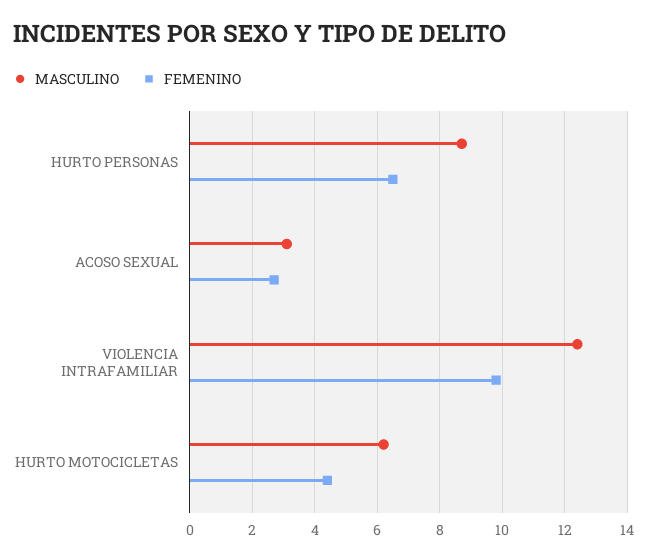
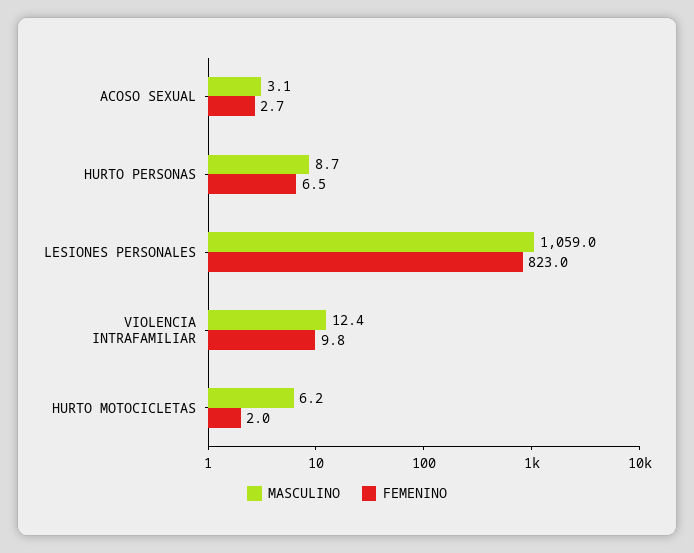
FEMENINO, HURTO MOTOCICLETAS: 4.5 -> 2
MASCULINO, LESIONES PERSONALES: none -> 1059
FEMENINO, LESIONES PERSONALES: none -> 823

